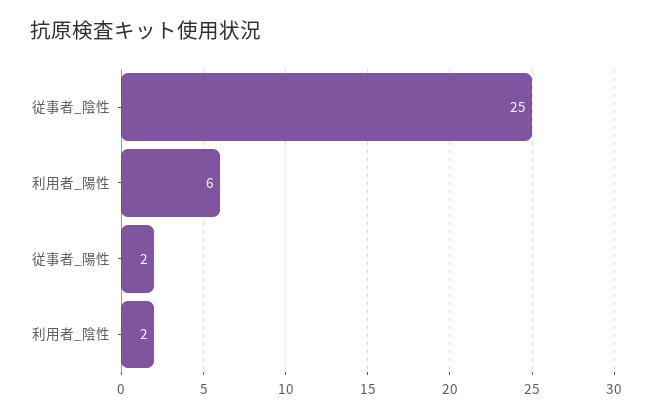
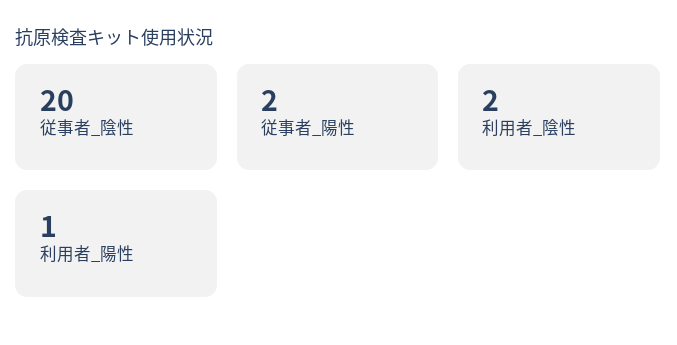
従事者_陰性: 25 -> 20
利用者_陽性: 6 -> 1

